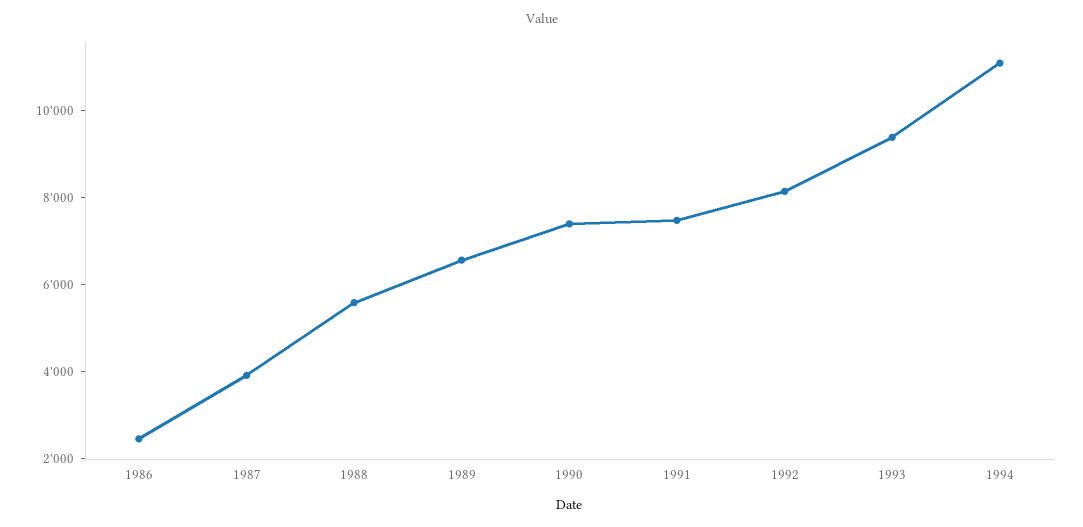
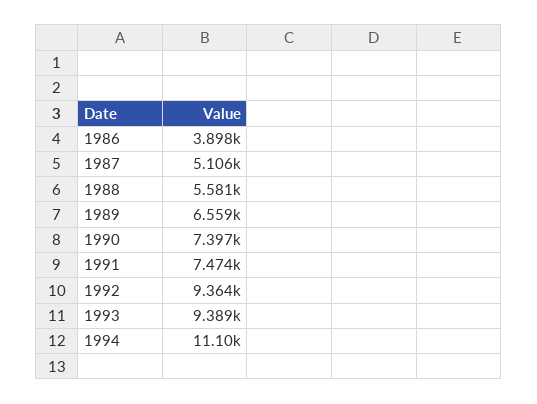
1986: 2500 -> 3898
1987: 4000 -> 5106
1992: 8000 -> 9364

